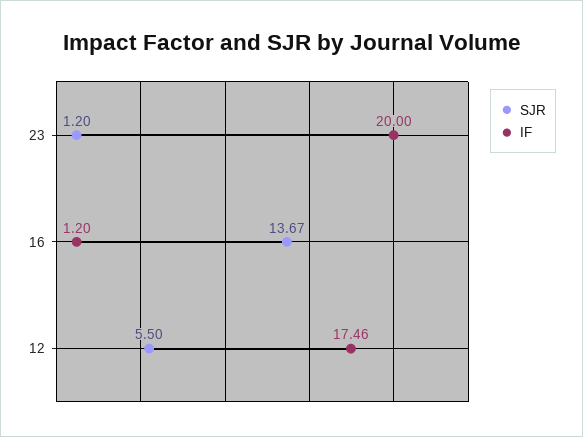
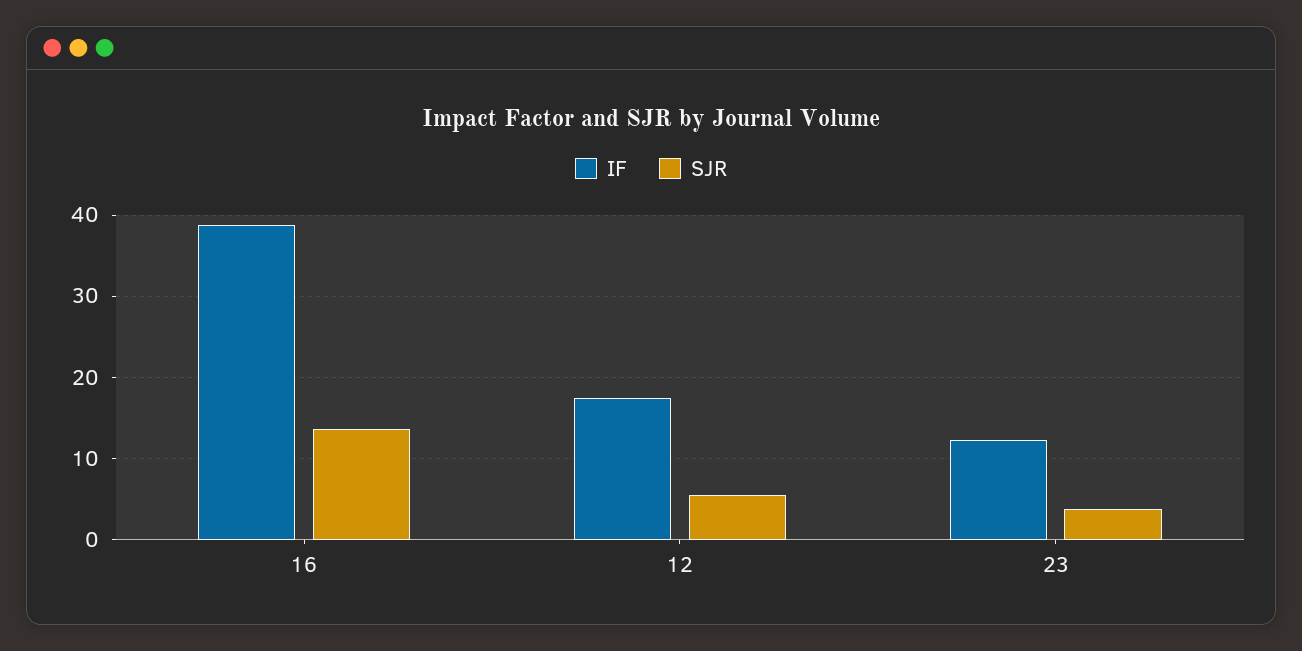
SJR, 23: 1.2 -> 4
IF, 23: 20 -> 12
IF, 16: 1.2 -> 39

